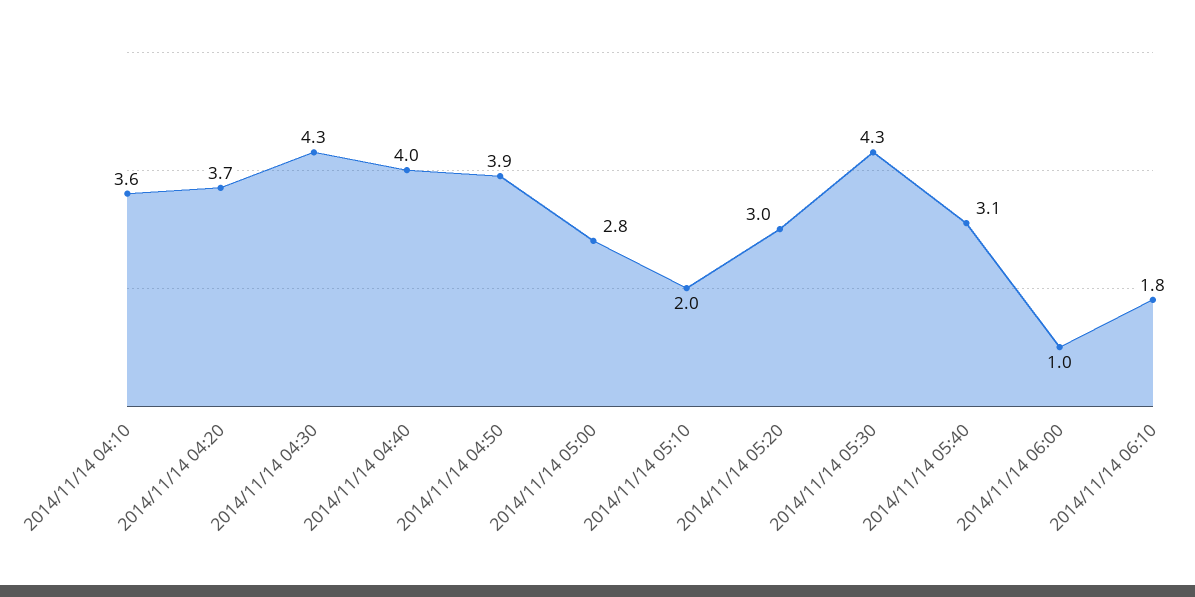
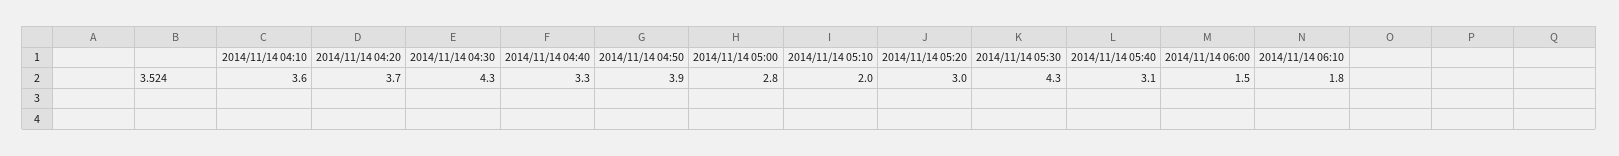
2014/11/14 04:40: 4 -> 3.3
2014/11/14 06:00: 1 -> 1.5

